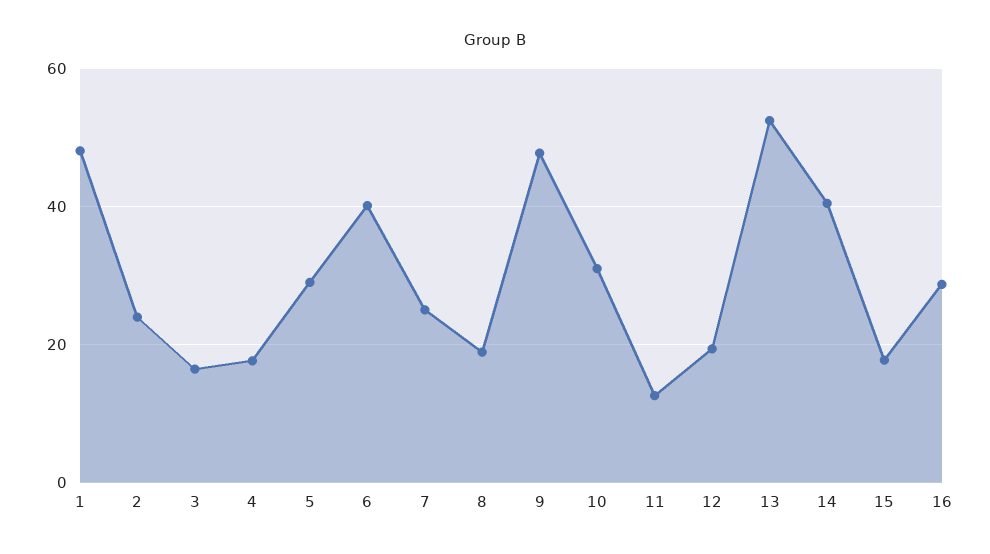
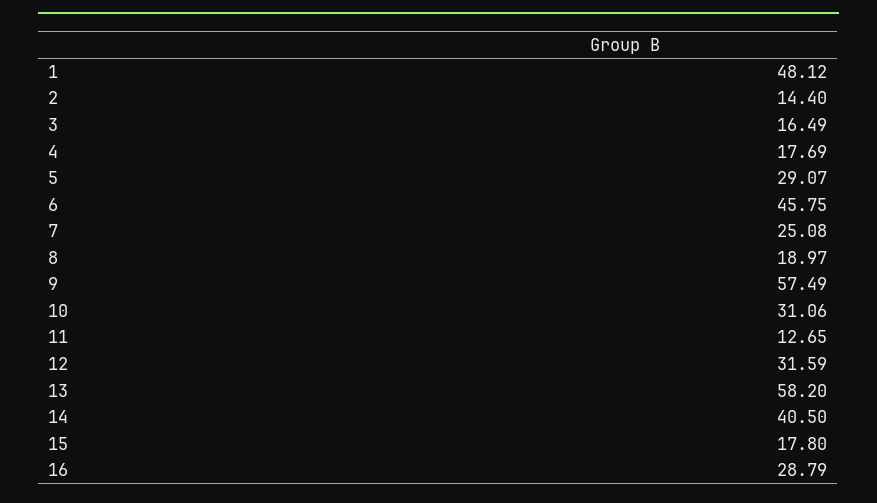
2: 24 -> 14.4
6: 40 -> 45.75
9: 48 -> 57.49
12: 20 -> 31.59
13: 52 -> 58.2

